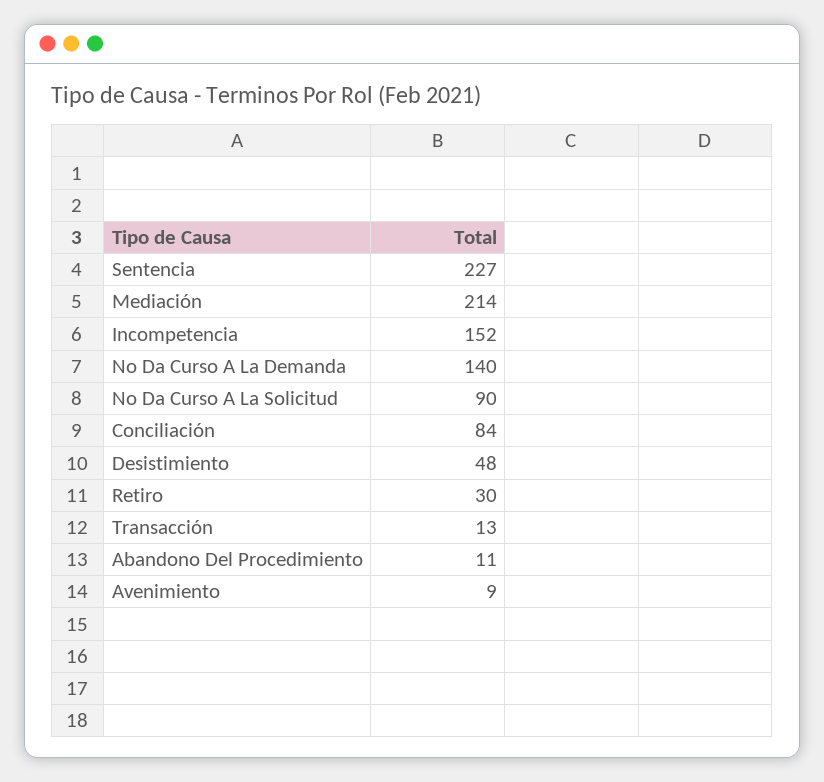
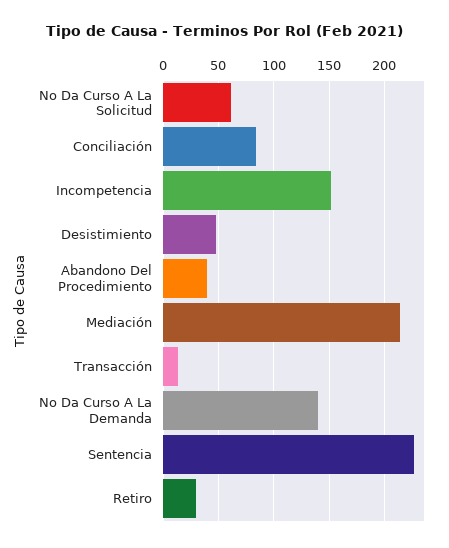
No Da Curso A La Solicitud: 90 -> 60
Abandono Del Procedimiento: 11 -> 40
Avenimiento: 9 -> none

